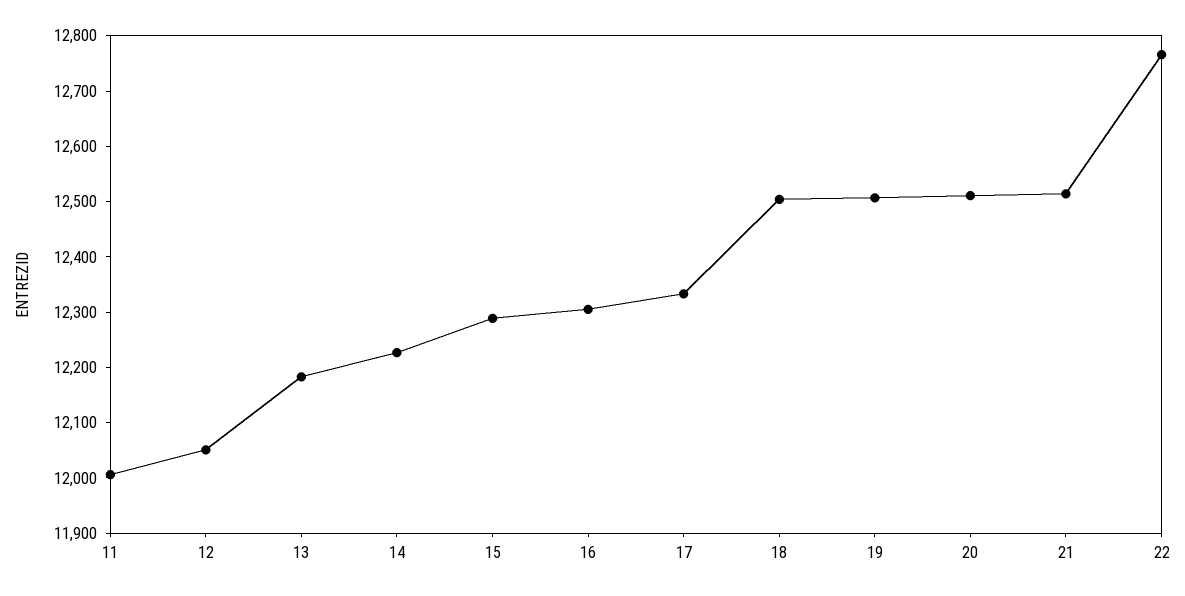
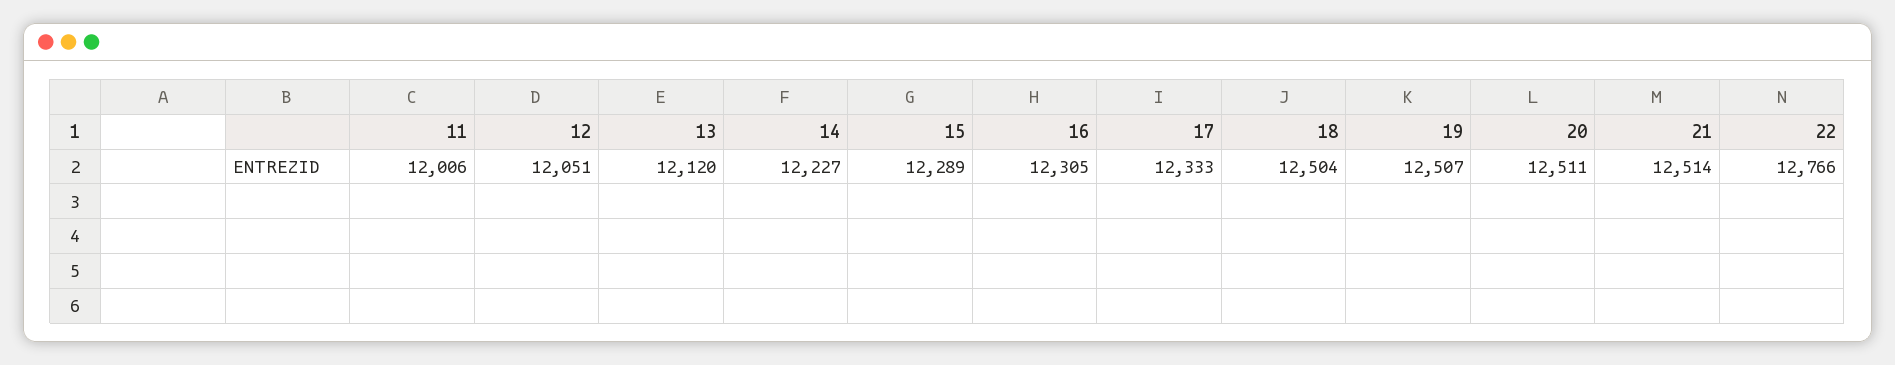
13: 12180 -> 12120

